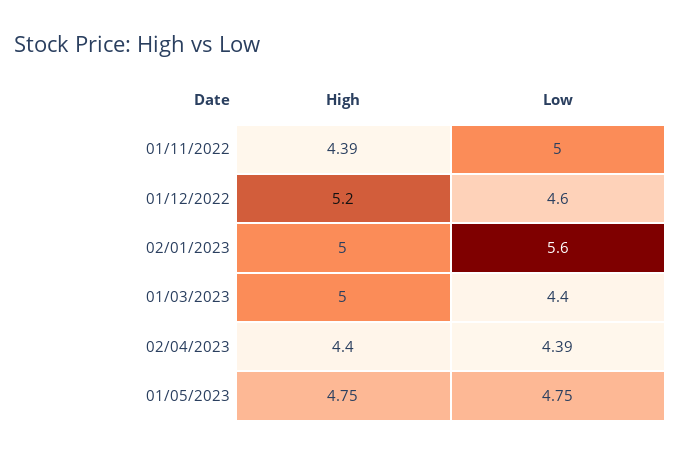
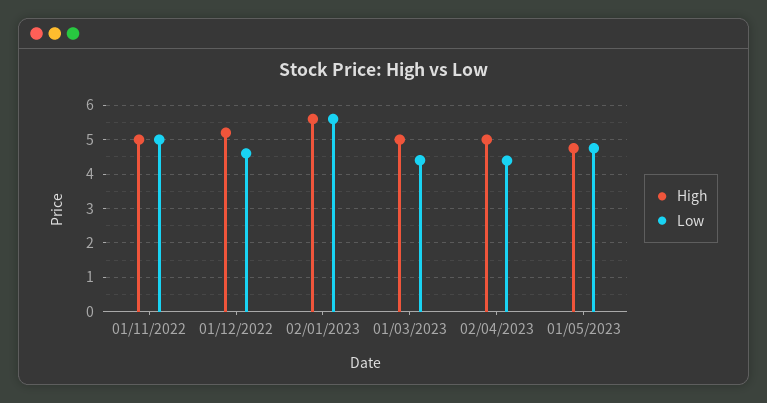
High, 01/11/2022: 4.39 -> 5
High, 02/01/2023: 5 -> 5.6
High, 02/04/2023: 4.4 -> 5

